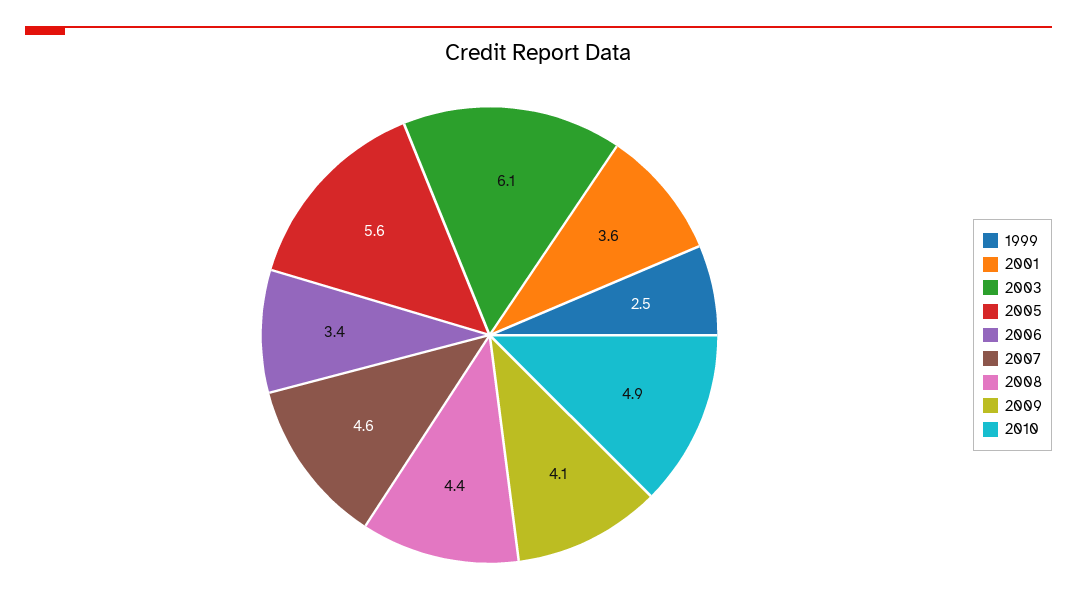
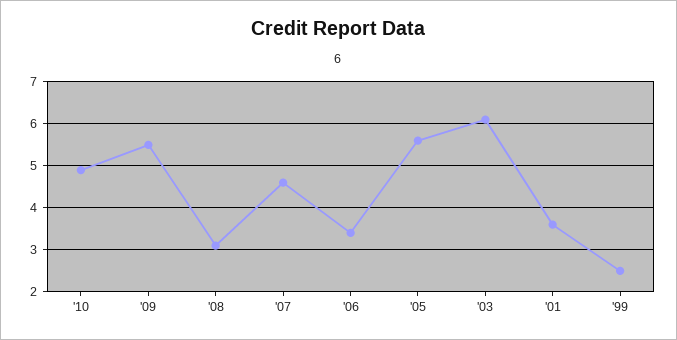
2008: 4.4 -> 3
2009: 4.1 -> 5.5

